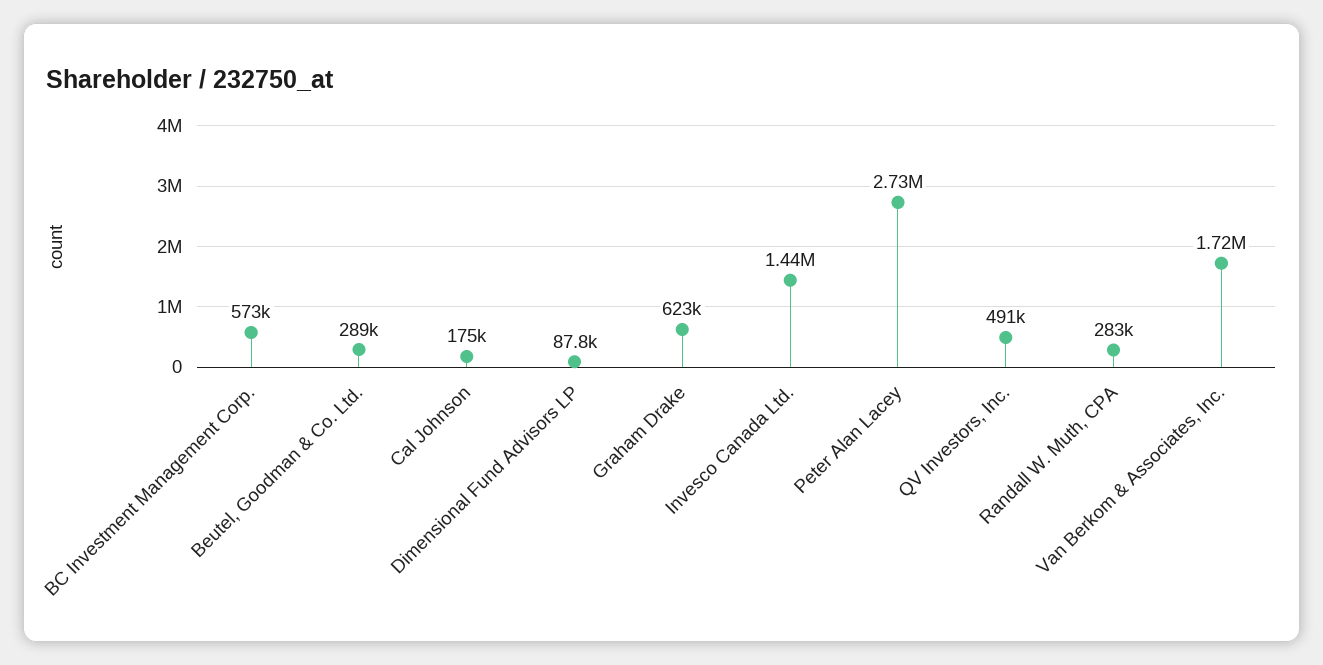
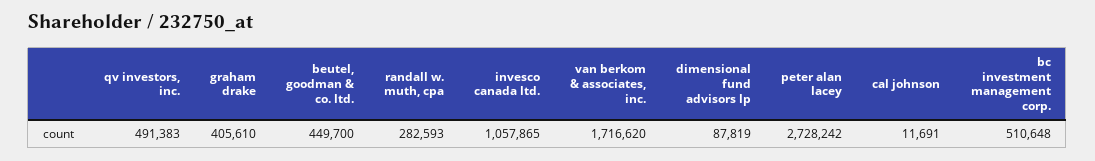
BC Investment Management Corp.: 573000 -> 510648
Beutel, Goodman & Co. Ltd.: 289000 -> 449700
Cal Johnson: 175000 -> 11691
Graham Drake: 623000 -> 405610
Invesco Canada Ltd.: 1440000 -> 1057865

